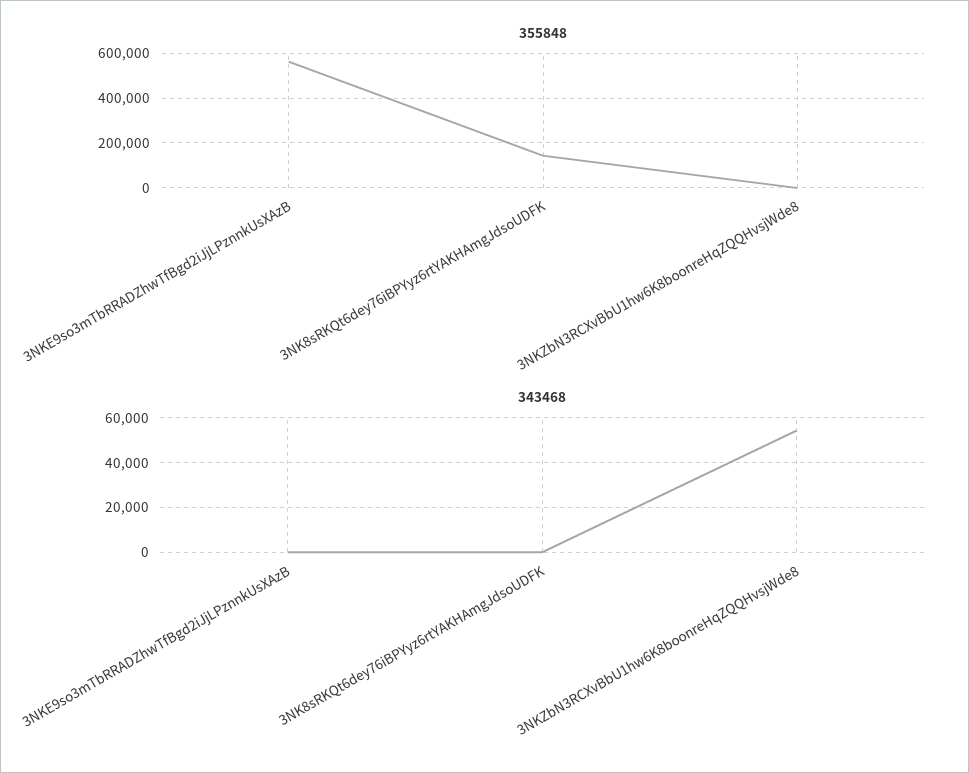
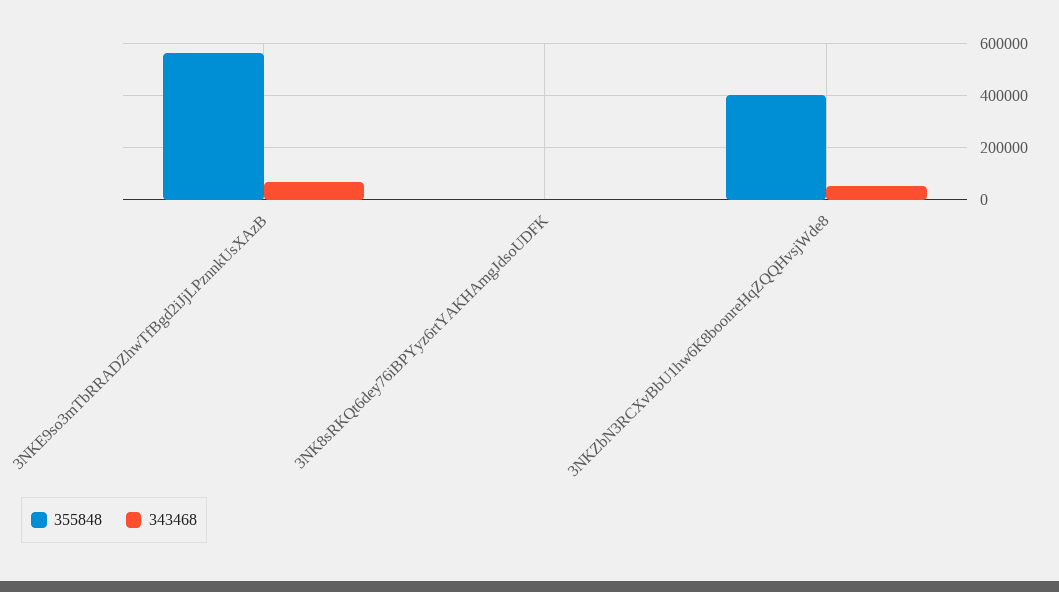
355848, 3NK8sRKQt6dey76iBPYyz6rtYAKHAmgJdsoUDFK: 150000 -> 0
355848, 3NKZbN3RCXvBbU1hw6K8boonreHqZQQHvsjWde8: 0 -> 400000
343468, 3NKE9so3mTbRRADZhwTfBgd2iJjLPznnkUsXAzB: 0 -> 75000

